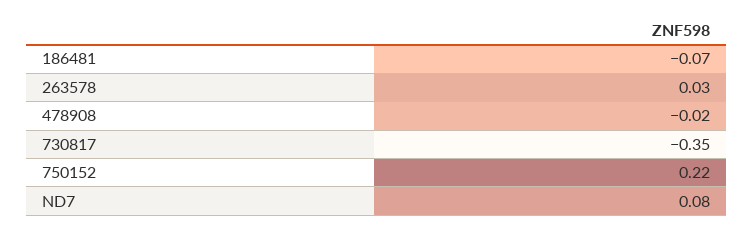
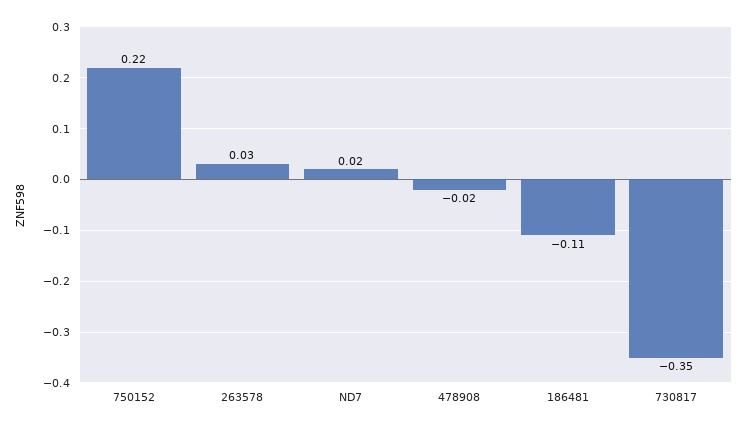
186481: -0.07 -> -0.11
ND7: 0.08 -> 0.02

